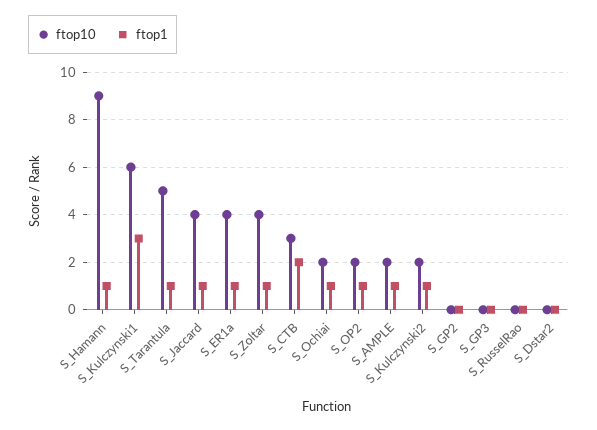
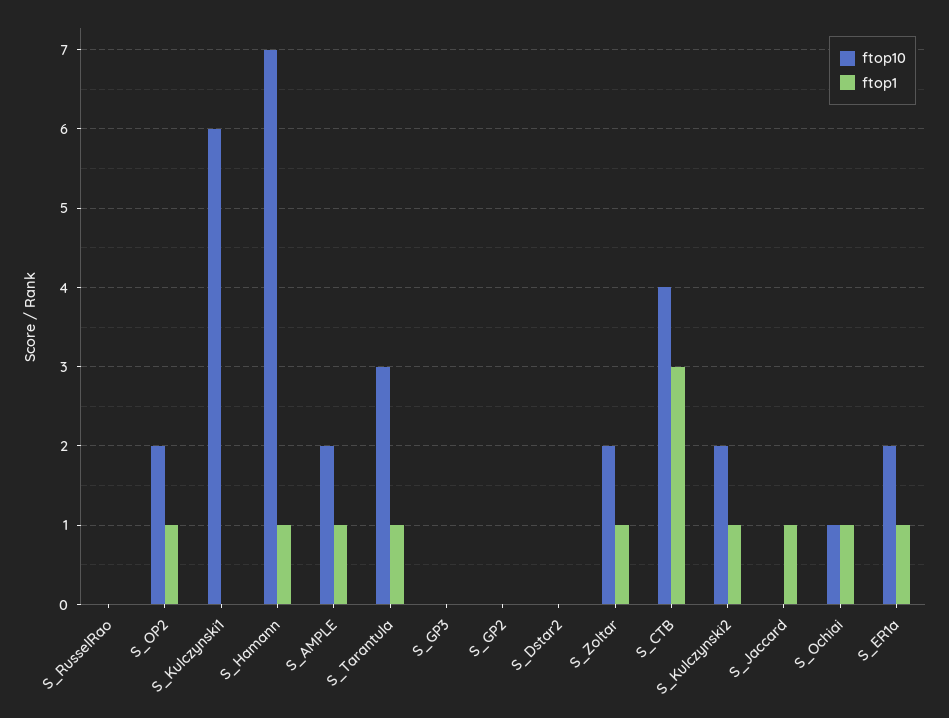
ftop10, S_Hamann: 9 -> 7
ftop1, S_Kulczynski1: 3 -> 0
ftop10, S_Tarantula: 5 -> 3
ftop10, S_Jaccard: 4 -> 0
ftop10, S_ER1a: 4 -> 2
ftop10, S_Zoltar: 4 -> 2
ftop10, S_CTB: 3 -> 4
ftop1, S_CTB: 2 -> 3
ftop10, S_Ochiai: 2 -> 1

